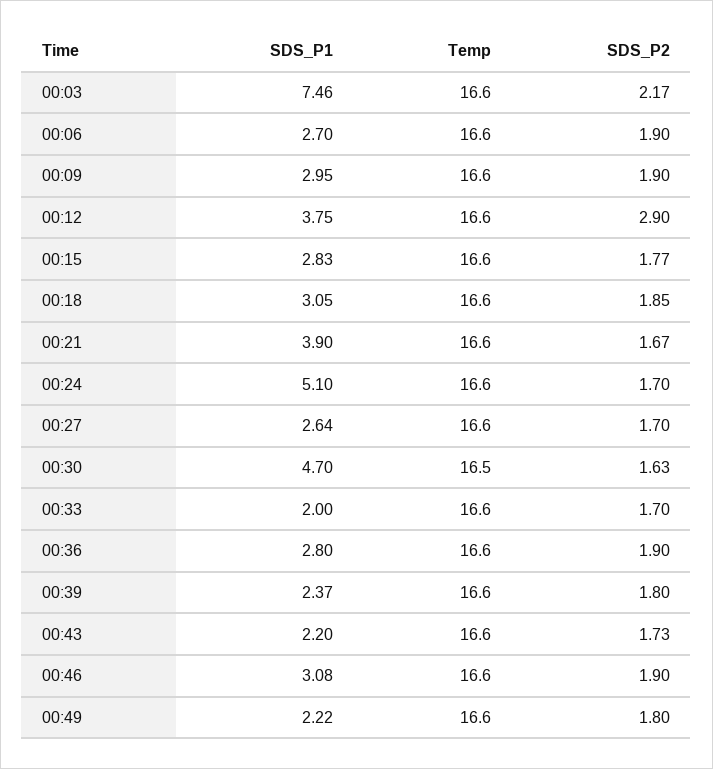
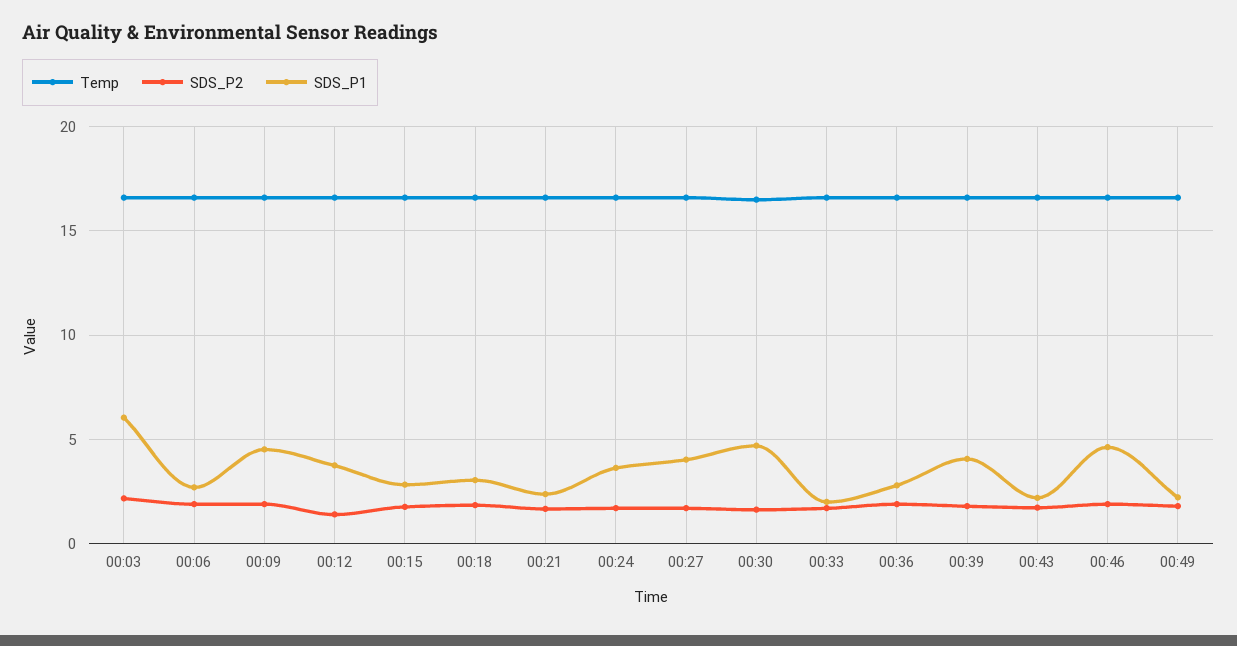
SDS_P1, 00:03: 7.46 -> 6
SDS_P1, 00:09: 2.95 -> 4.5
SDS_P2, 00:12: 2.9 -> 1.5
SDS_P1, 00:21: 3.9 -> 2.5
SDS_P1, 00:24: 5.1 -> 3.5
SDS_P1, 00:27: 2.64 -> 4
SDS_P1, 00:39: 2.37 -> 4
SDS_P1, 00:46: 3.08 -> 4.5

